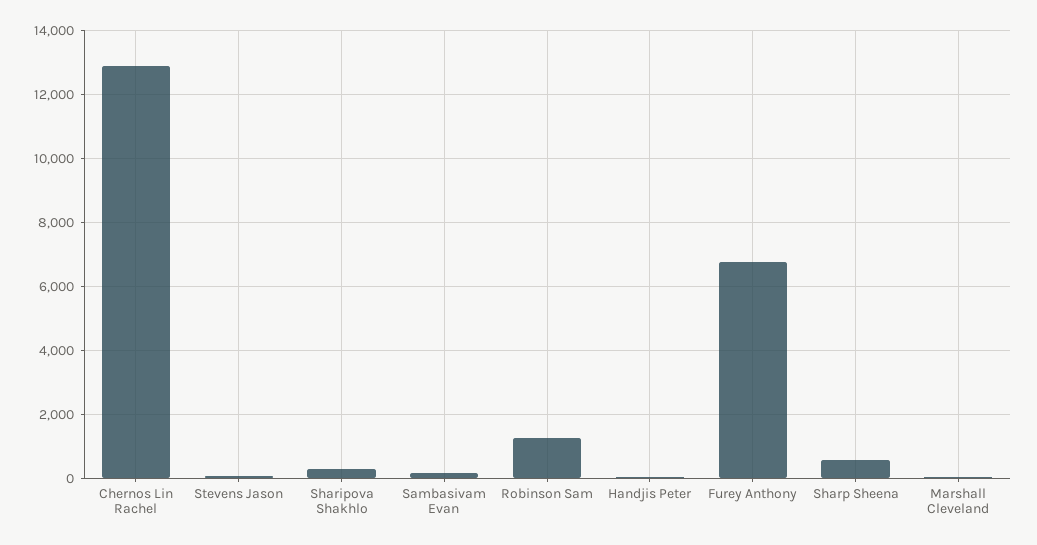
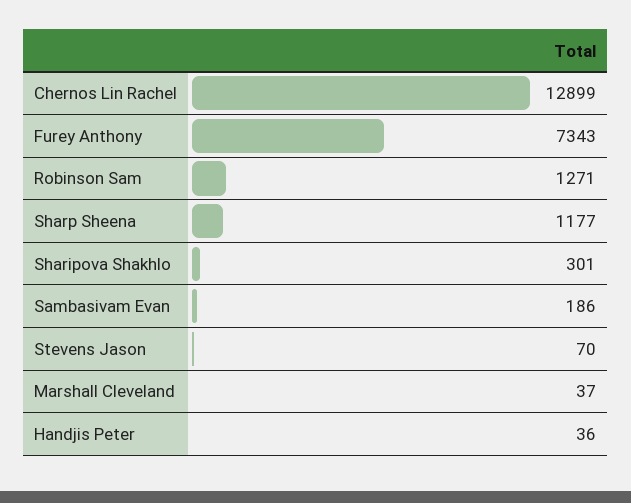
Furey Anthony: 6800 -> 7343
Sharp Sheena: 600 -> 1177

